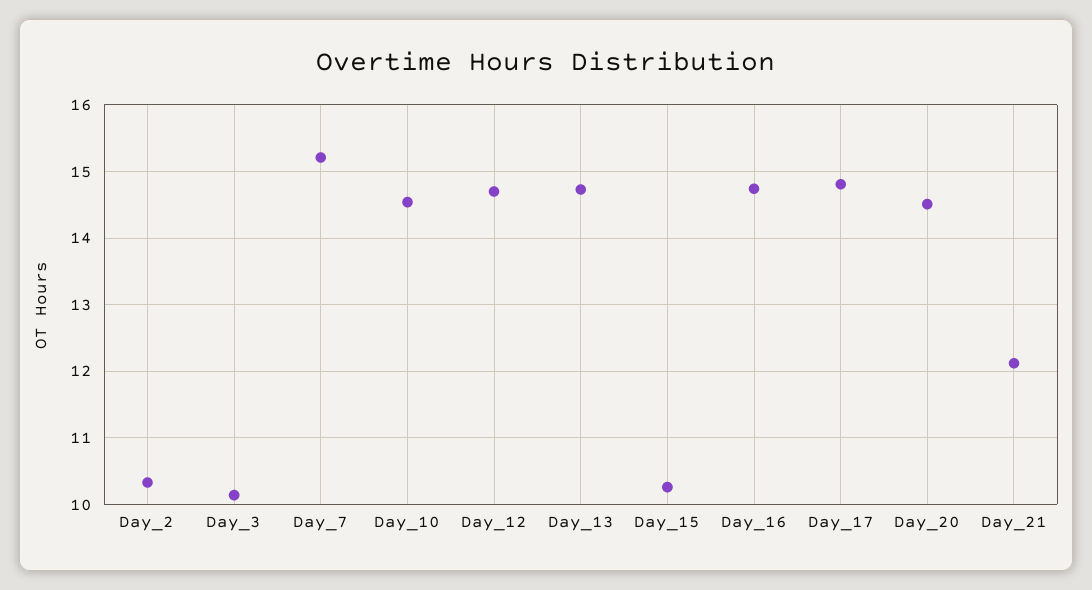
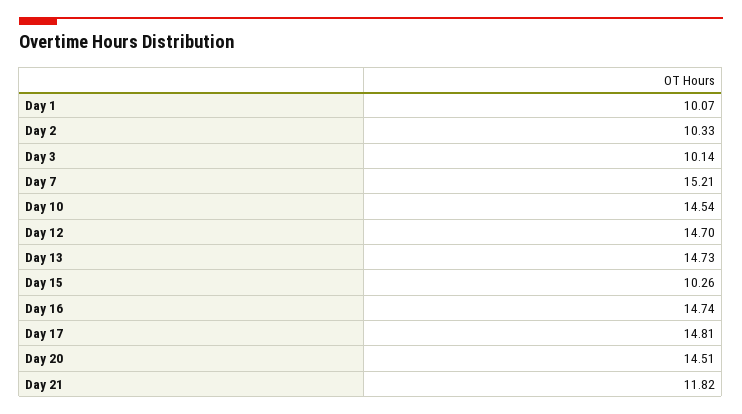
Day_21: 12.1 -> 11.82
Day 1: none -> 10.07

